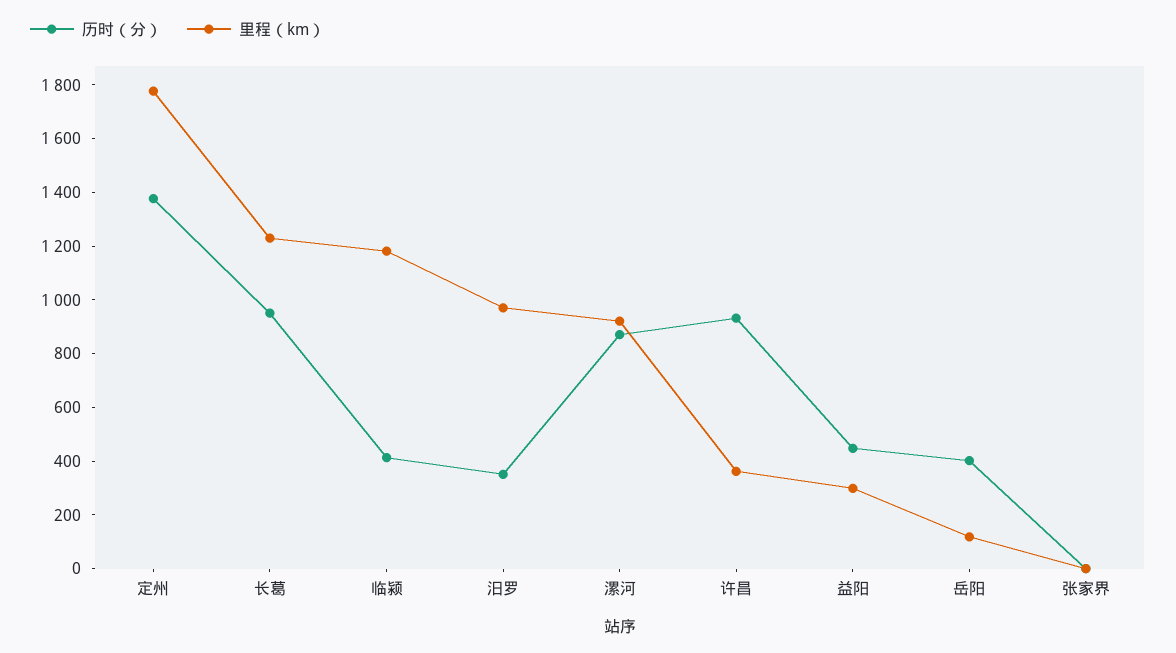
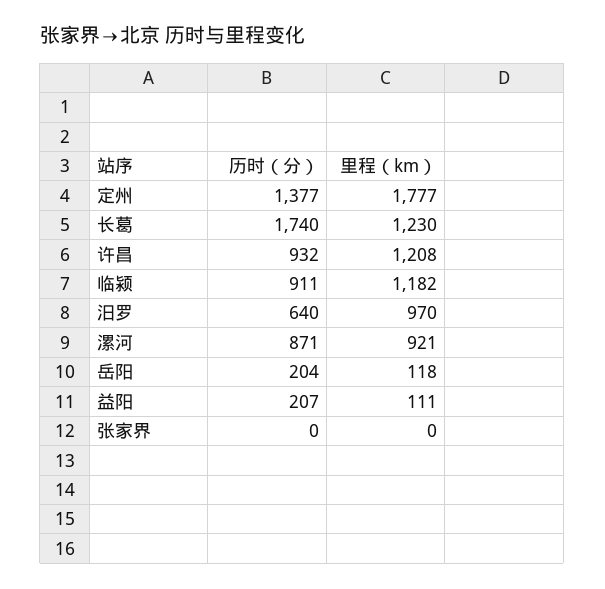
历时（分）, 长葛: 950 -> 1740
历时（分）, 临颍: 400 -> 911
历时（分）, 汨罗: 350 -> 640
里程（km）, 许昌: 350 -> 1208
历时（分）, 益阳: 450 -> 207
里程（km）, 益阳: 300 -> 111
历时（分）, 岳阳: 400 -> 204

